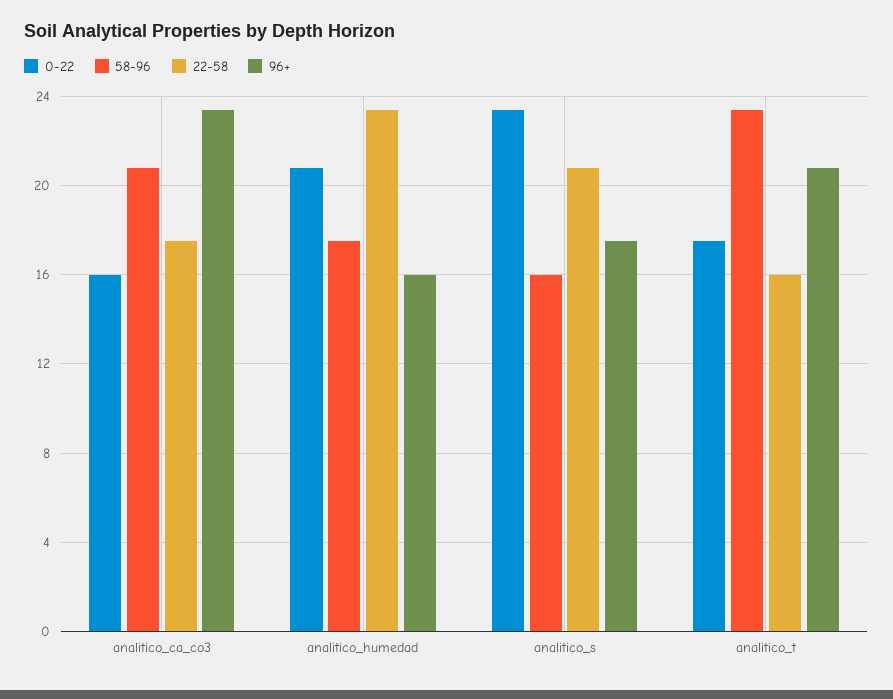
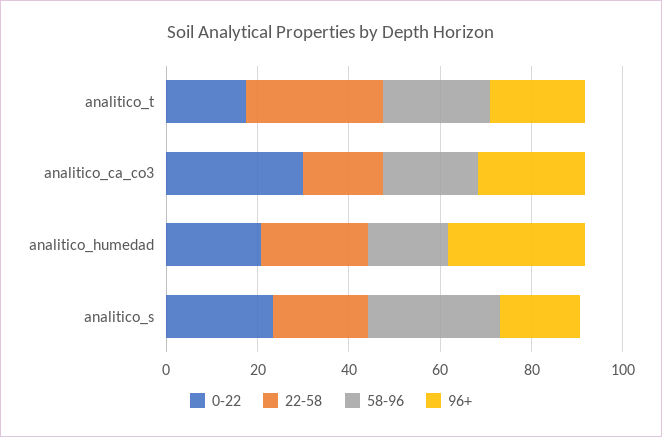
0-22, analitico_ca_co3: 16 -> 30
96+, analitico_humedad: 16 -> 30
58-96, analitico_s: 16 -> 30
22-58, analitico_t: 16 -> 30

